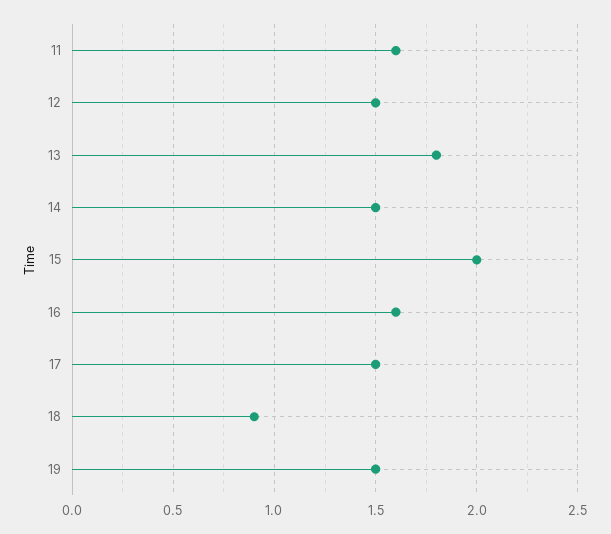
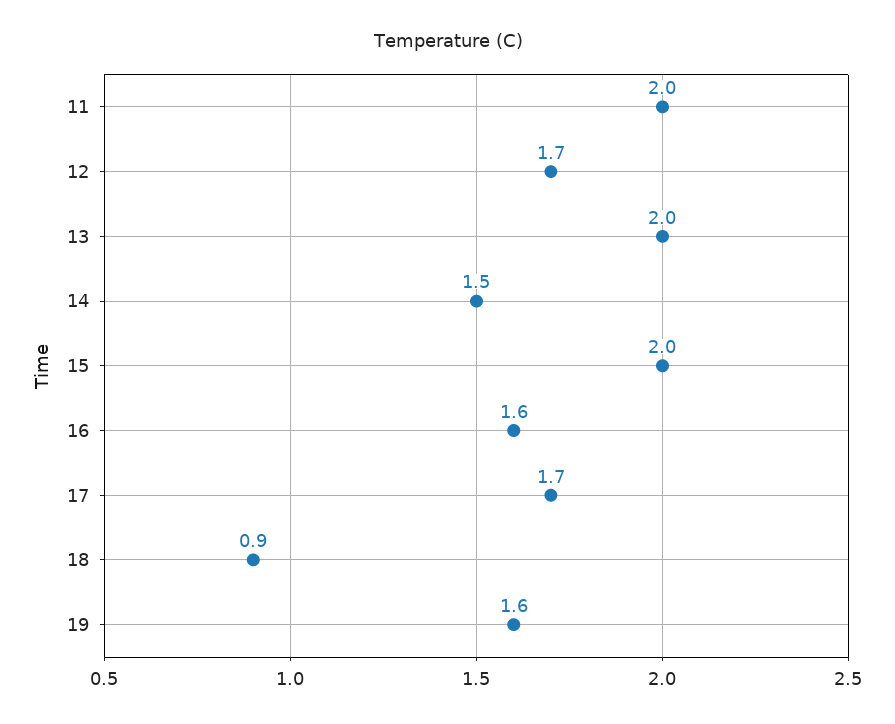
11: 1.6 -> 2
12: 1.5 -> 1.7
13: 1.8 -> 2
17: 1.5 -> 1.7
19: 1.5 -> 1.6

